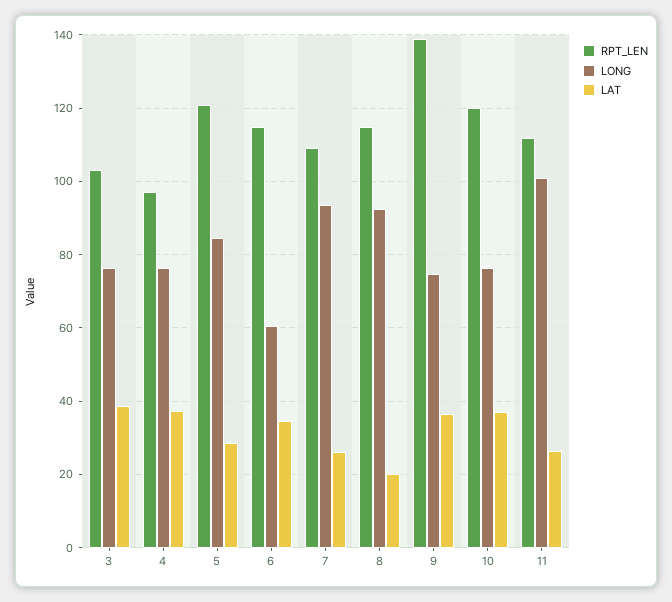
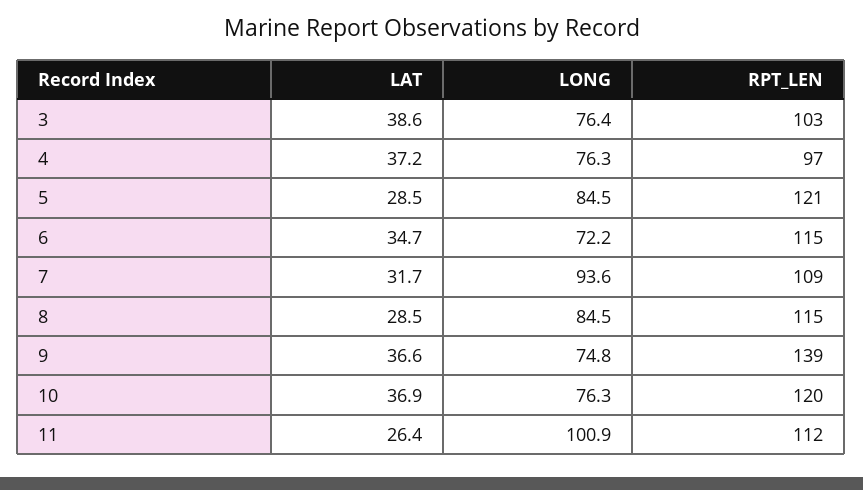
LONG, 6: 60 -> 72.2
LAT, 7: 26 -> 31.7
LONG, 8: 92 -> 84.5
LAT, 8: 20 -> 28.5

